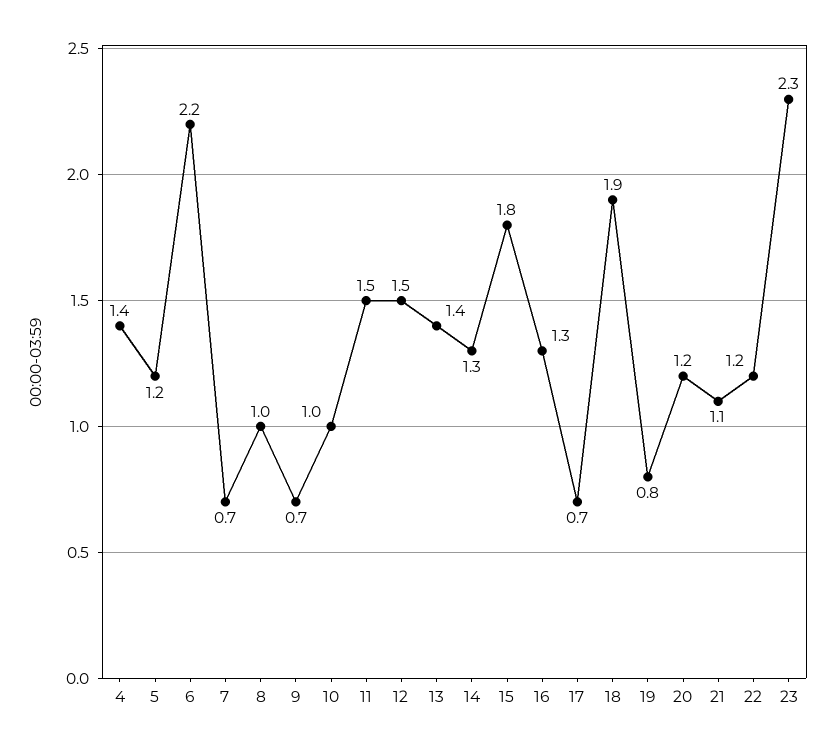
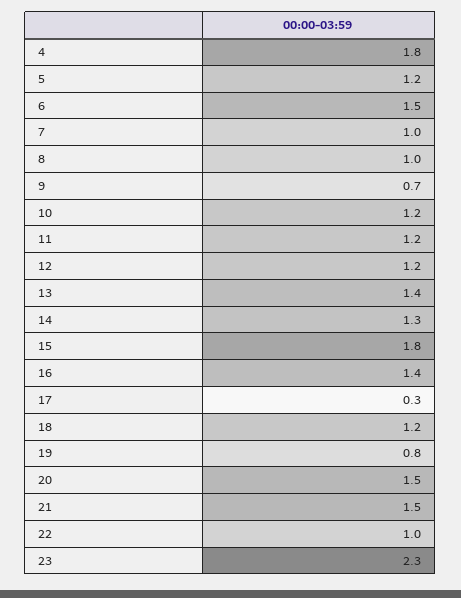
4: 1.4 -> 1.8
6: 2.2 -> 1.5
7: 0.7 -> 1
10: 1 -> 1.2
11: 1.5 -> 1.2
12: 1.5 -> 1.2
16: 1.3 -> 1.4
17: 0.7 -> 0.3
18: 1.9 -> 1.2
20: 1.2 -> 1.5
21: 1.1 -> 1.5
22: 1.2 -> 1

